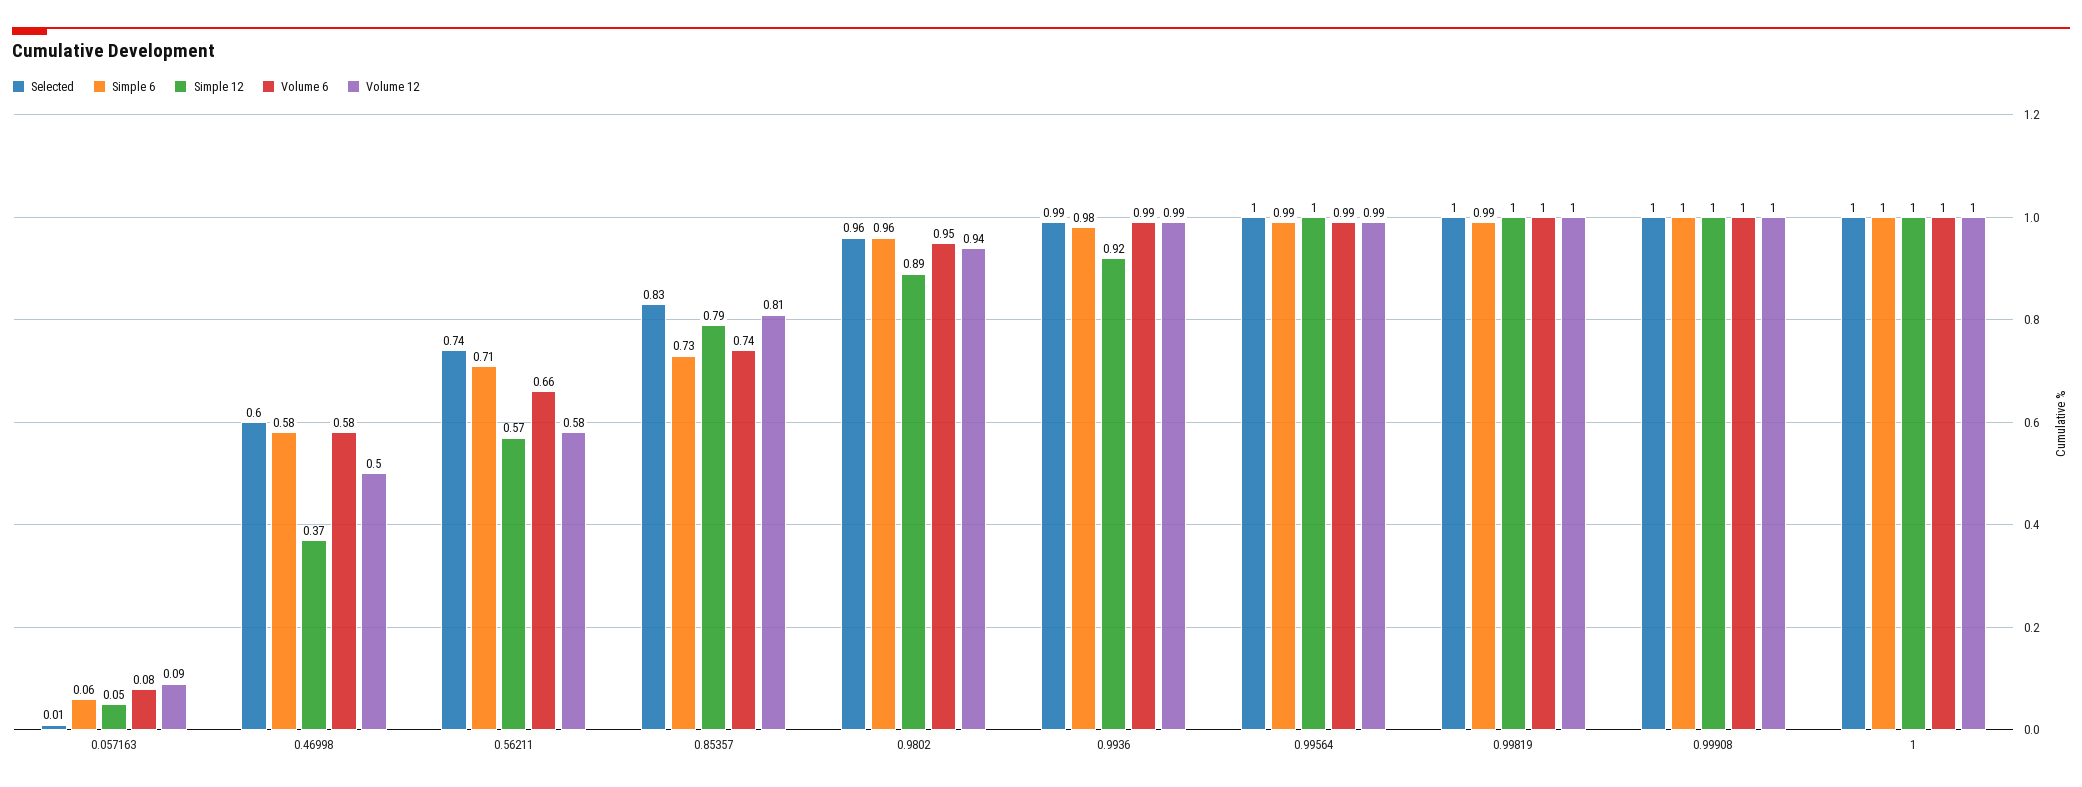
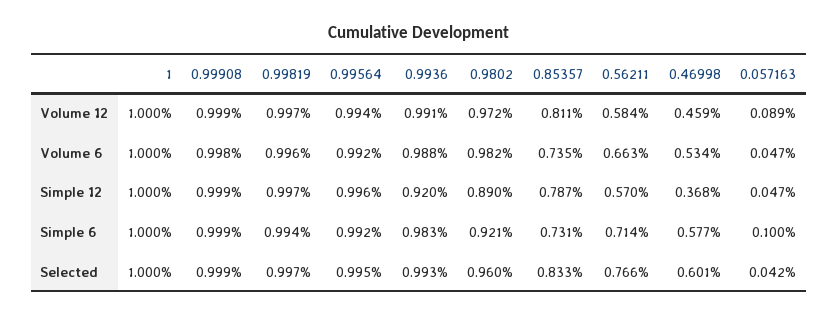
Selected, 0.057163: 0.01 -> 0.042
Simple 6, 0.057163: 0.06 -> 0.1
Volume 6, 0.057163: 0.08 -> 0.047
Volume 6, 0.46998: 0.58 -> 0.534
Volume 12, 0.46998: 0.5 -> 0.459
Selected, 0.56211: 0.74 -> 0.766
Simple 6, 0.9802: 0.96 -> 0.921
Volume 6, 0.9802: 0.95 -> 0.982
Volume 12, 0.9802: 0.94 -> 0.972

